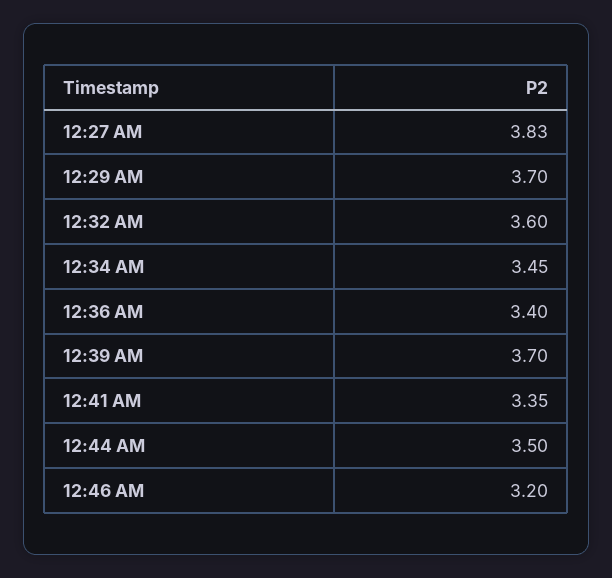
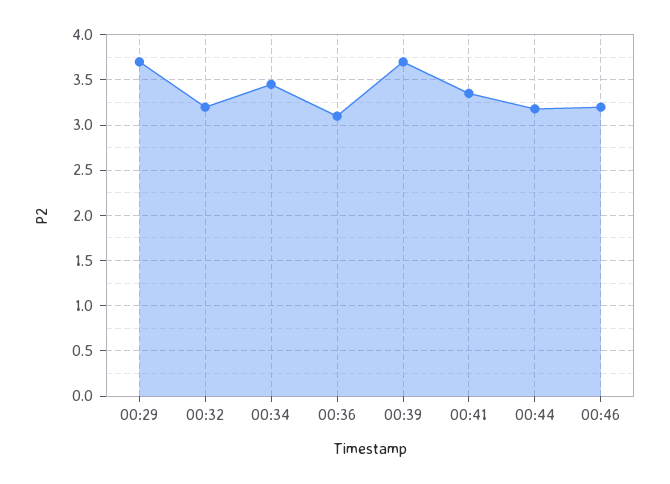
12:27 AM: 3.83 -> none
12:32 AM: 3.6 -> 3.2
12:36 AM: 3.4 -> 3.1
12:44 AM: 3.5 -> 3.2

